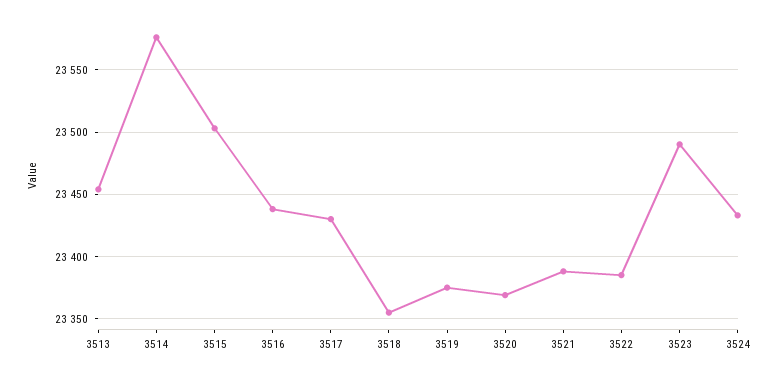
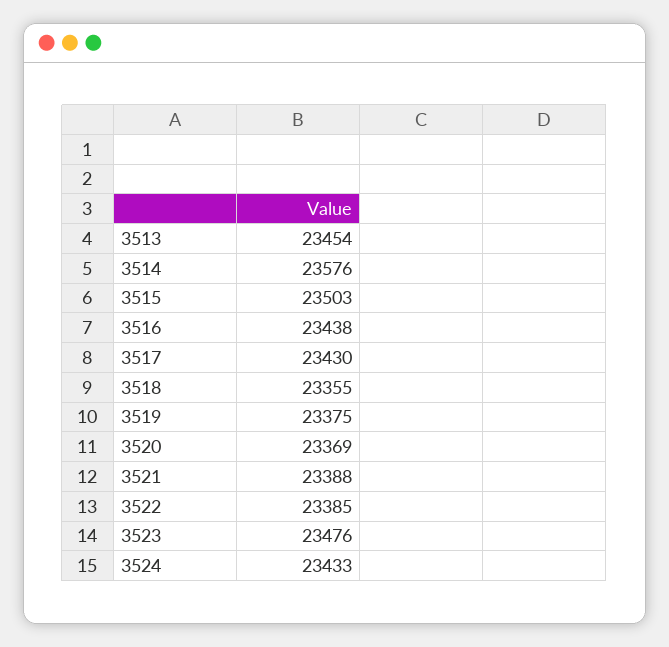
3523: 23490 -> 23476

